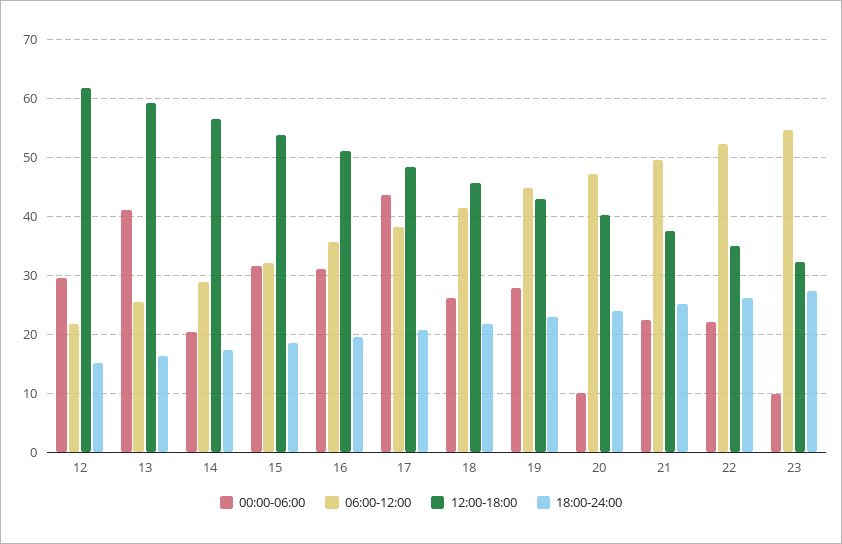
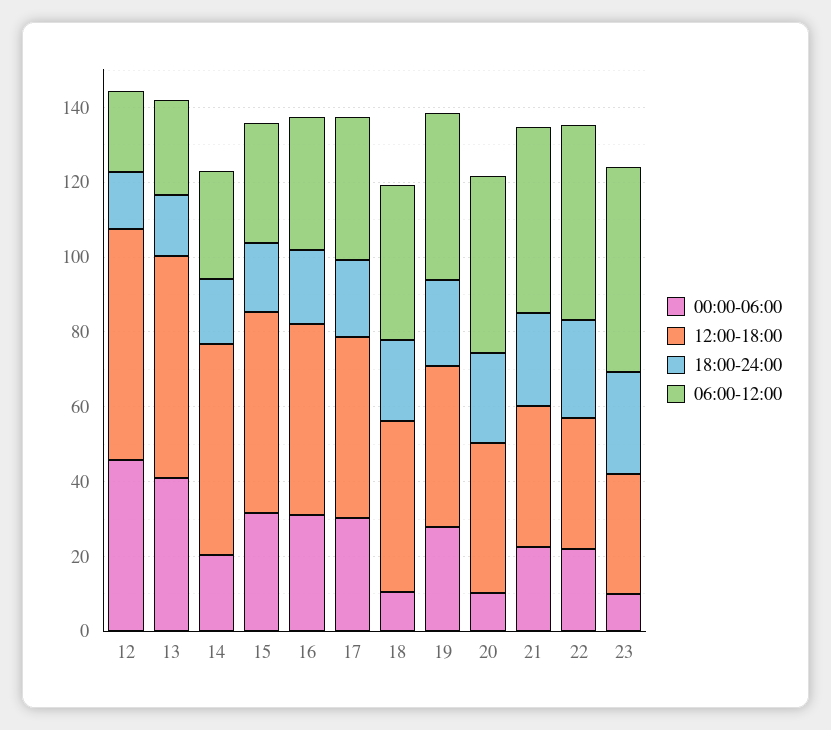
00:00-06:00, 12: 30 -> 45
00:00-06:00, 17: 44 -> 30
00:00-06:00, 18: 26 -> 10

